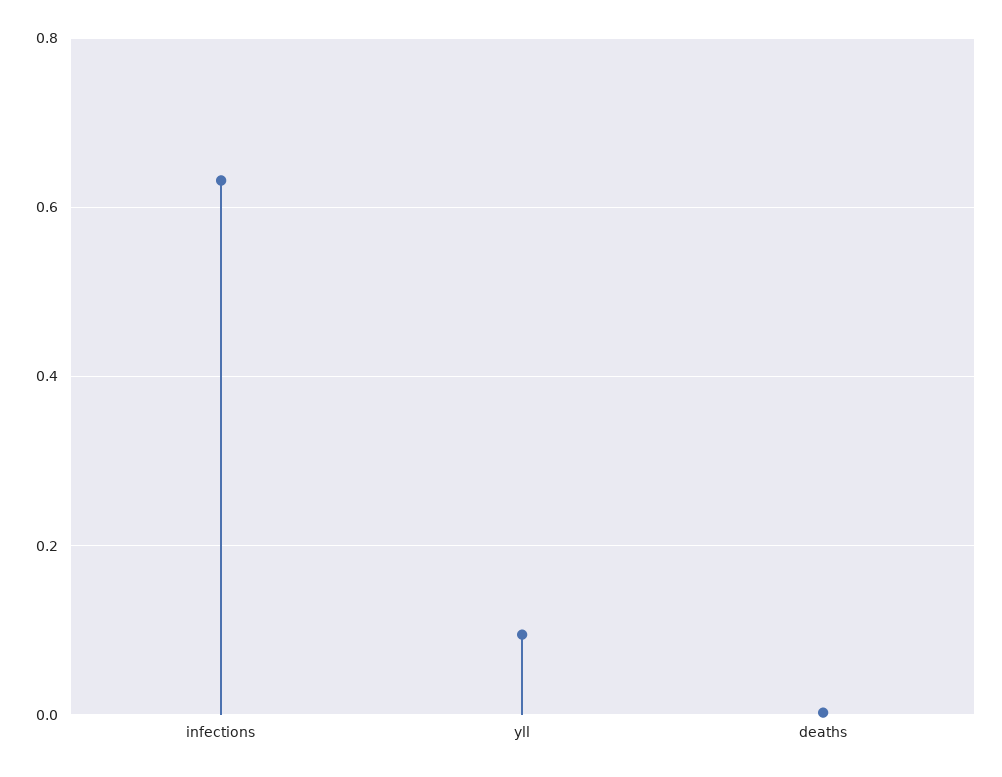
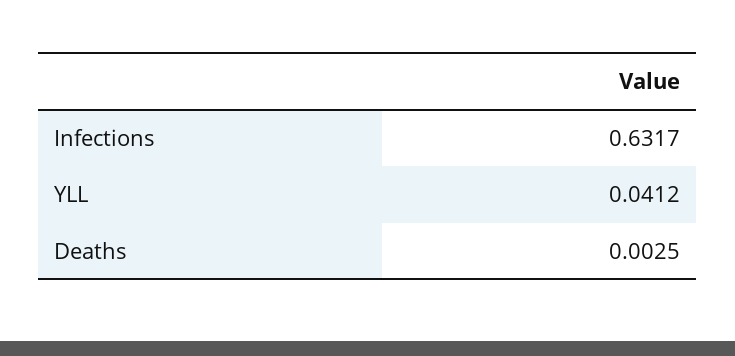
yll: 0.1 -> 0.0412

